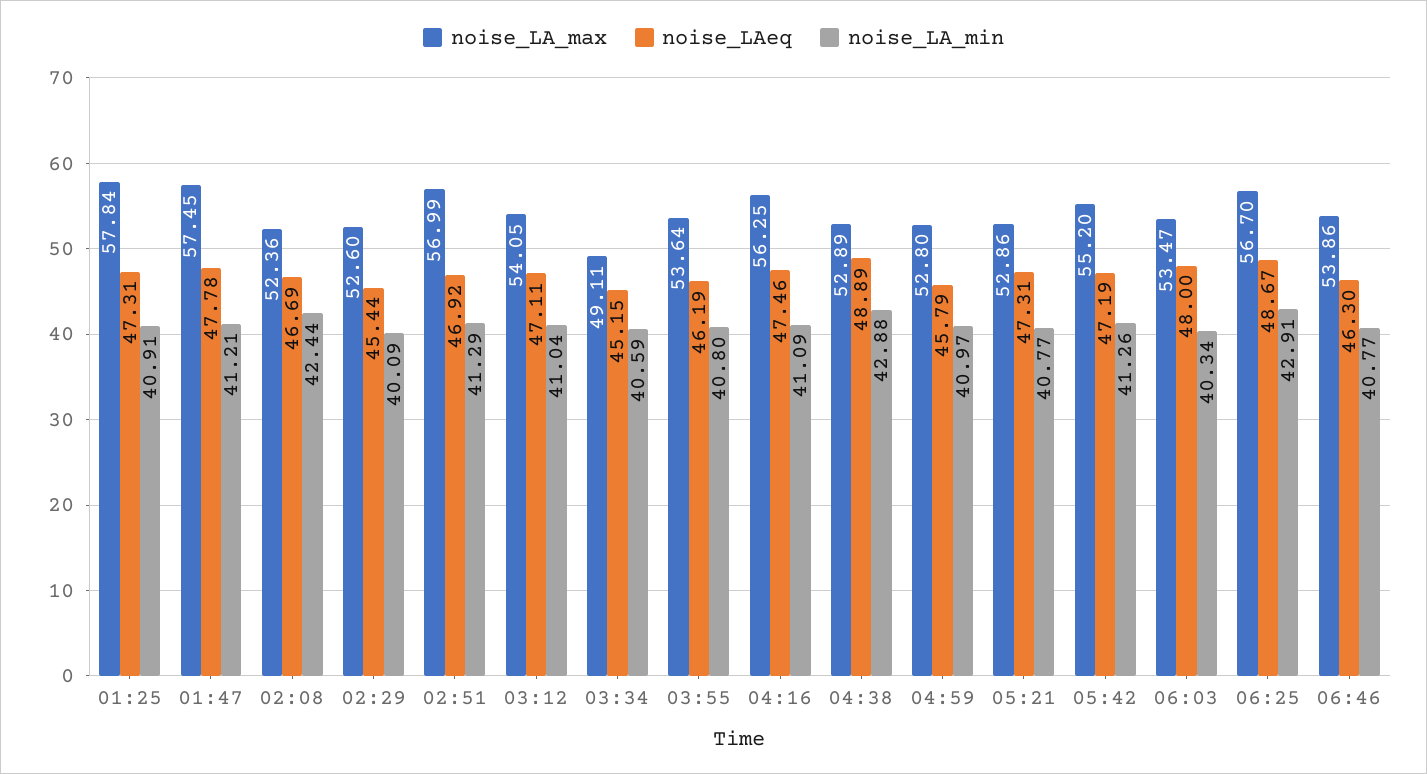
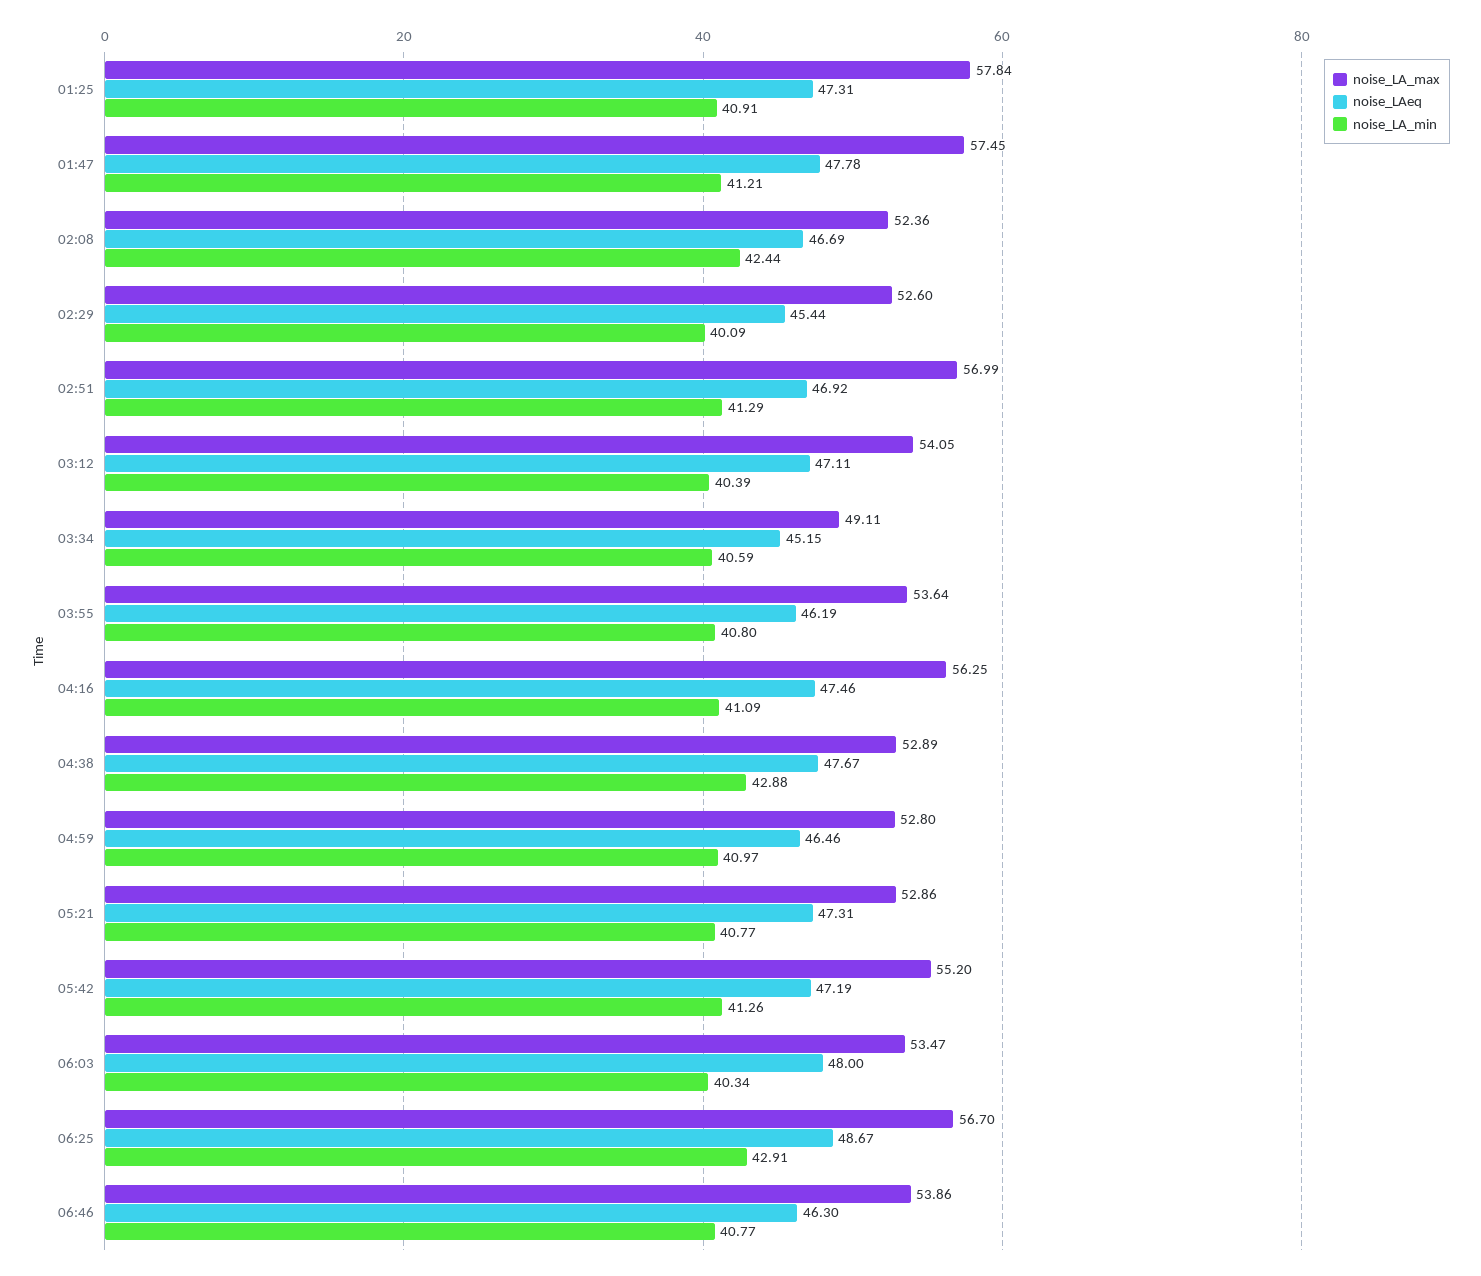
noise_LA_min, 03:12: 41.04 -> 40.39
noise_LAeq, 04:38: 48.89 -> 47.67
noise_LAeq, 04:59: 45.79 -> 46.46

